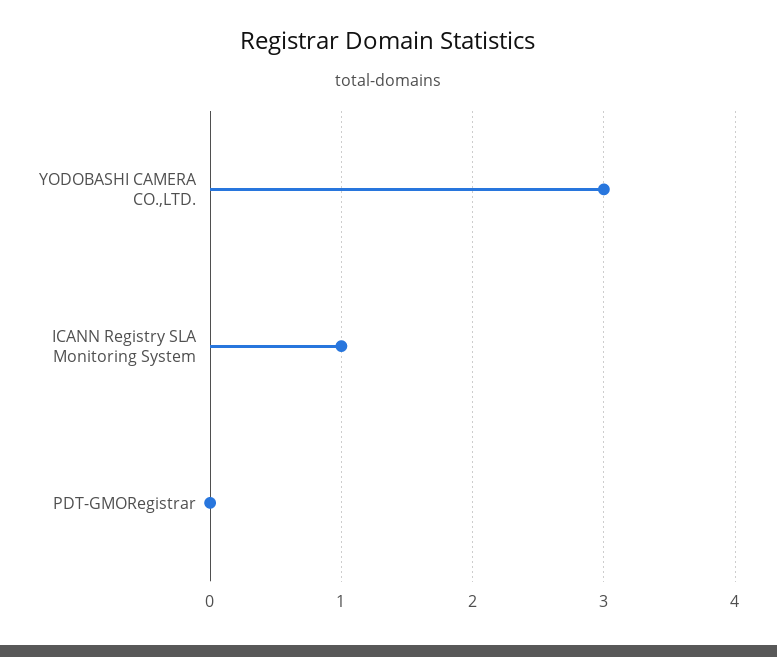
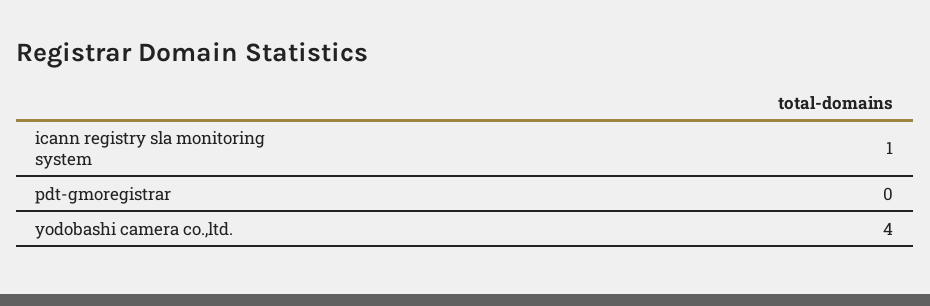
YODOBASHI CAMERA CO.,LTD.: 3 -> 4

